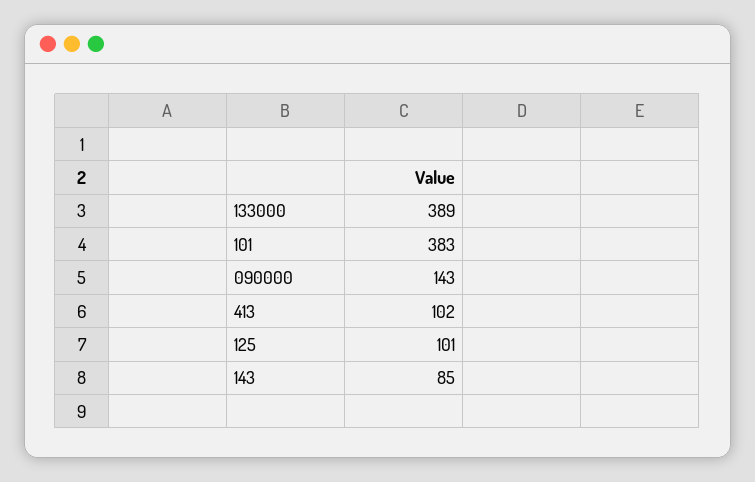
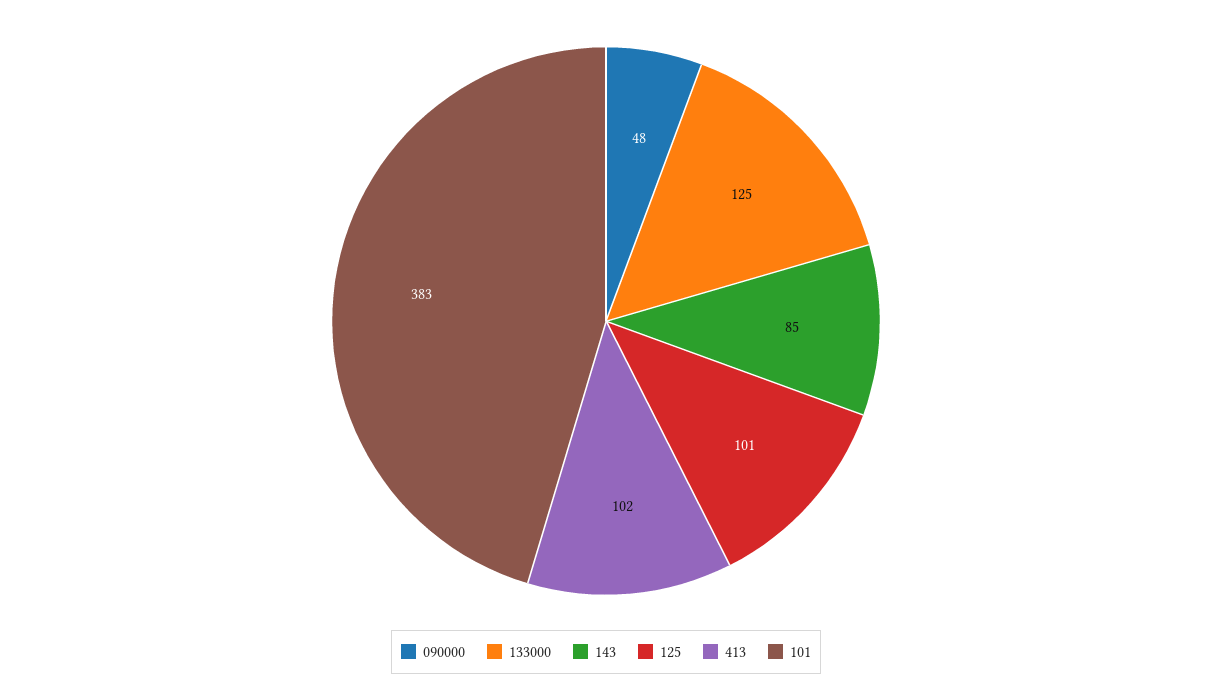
133000: 389 -> 125
090000: 143 -> 48

